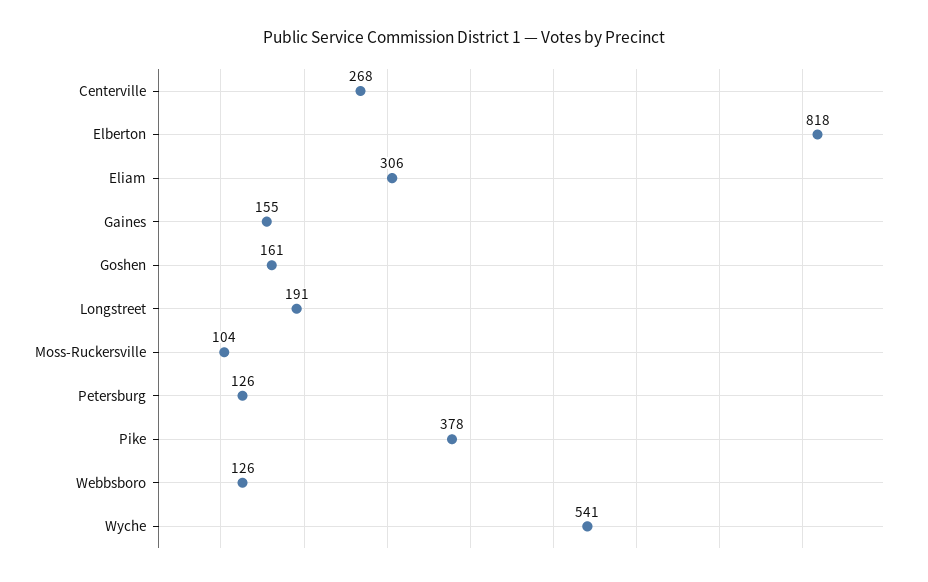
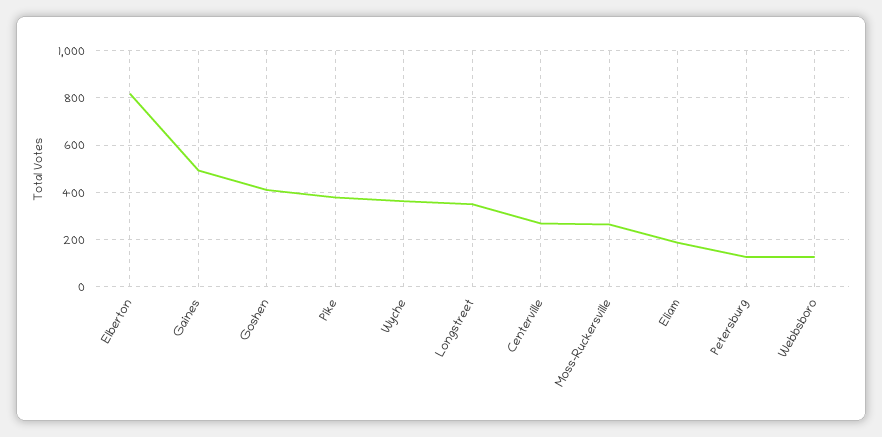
Eliam: 306 -> 200
Gaines: 155 -> 500
Goshen: 161 -> 400
Longstreet: 191 -> 350
Moss-Ruckersville: 104 -> 250
Wyche: 541 -> 350

